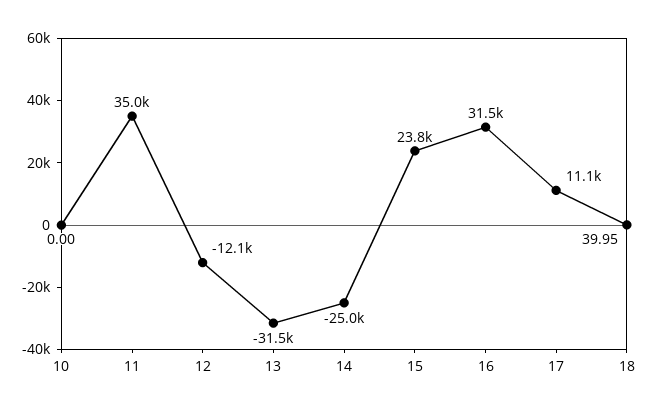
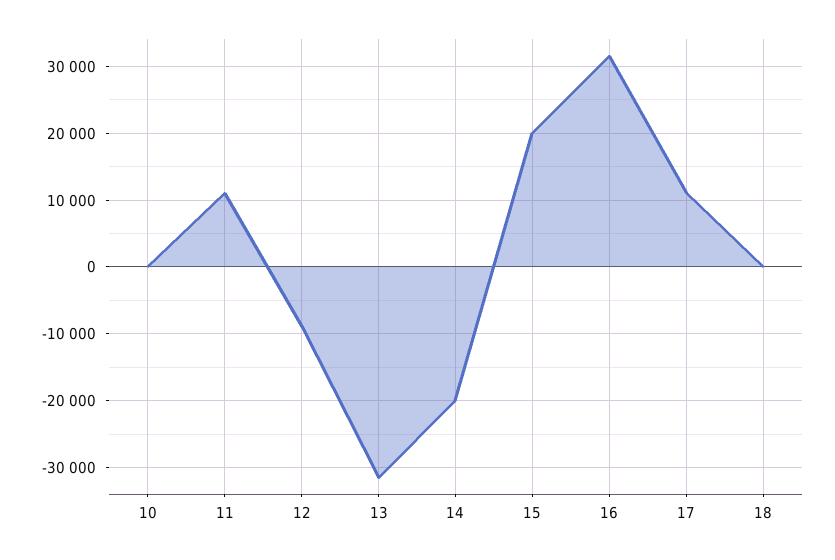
11: 35000 -> 11000
12: -12100 -> -9000
14: -25000 -> -20000
15: 23800 -> 20000

